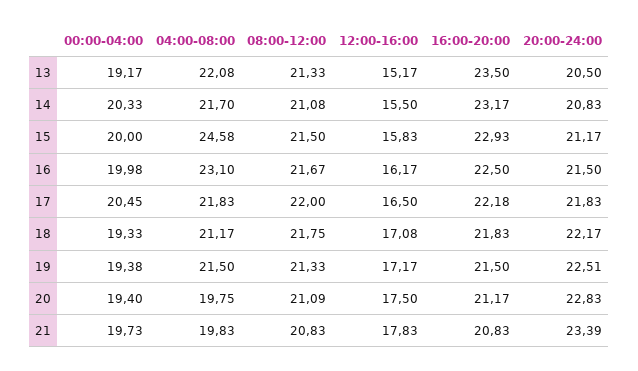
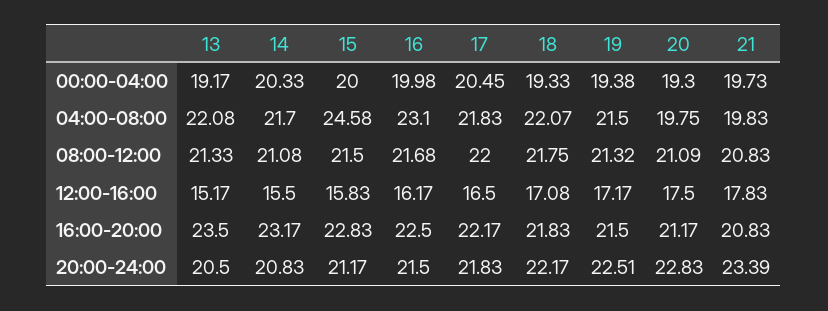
16:00-20:00, 15: 22.93 -> 22.83
08:00-12:00, 16: 21.67 -> 21.68
16:00-20:00, 17: 22.18 -> 22.17
04:00-08:00, 18: 21.17 -> 22.07
08:00-12:00, 19: 21.33 -> 21.32
00:00-04:00, 20: 19.4 -> 19.3

